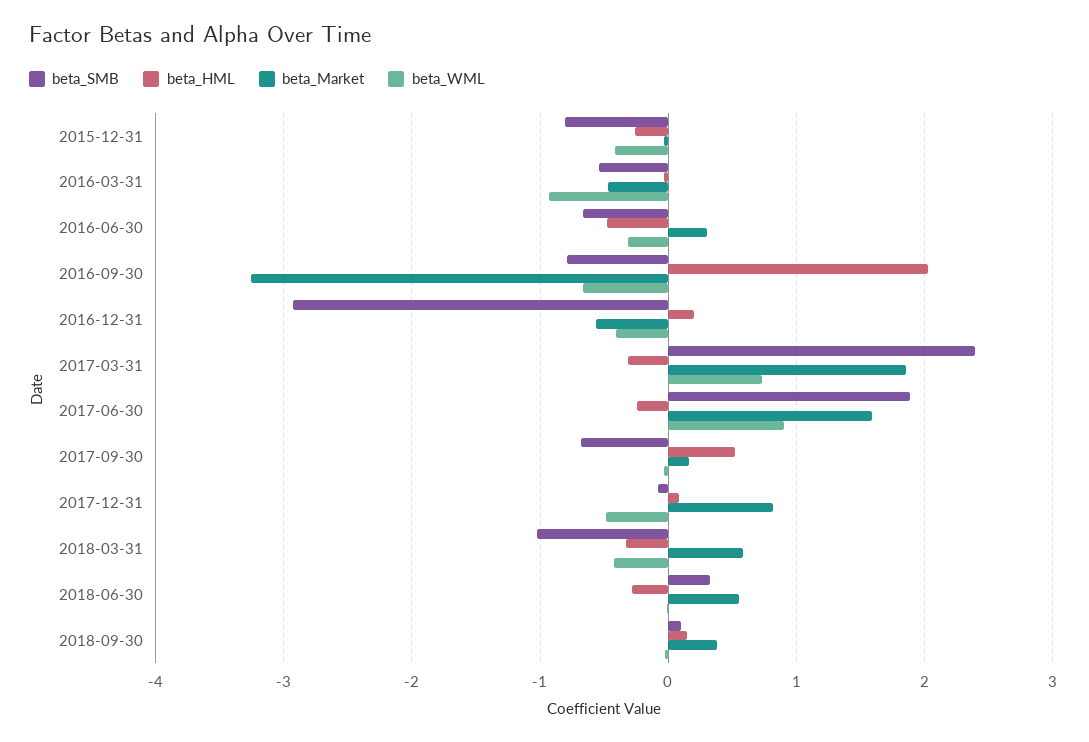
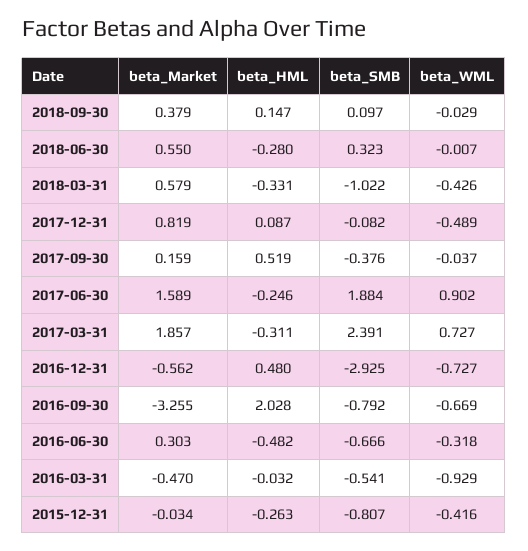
beta_HML, 2016-12-31: 0.2 -> 0.48
beta_WML, 2016-12-31: -0.4 -> -0.727
beta_SMB, 2017-09-30: -0.7 -> -0.376

